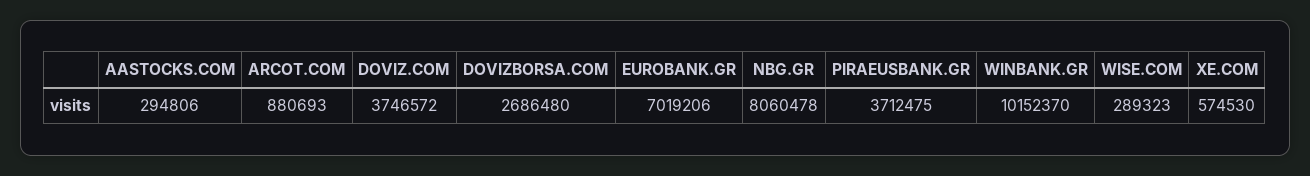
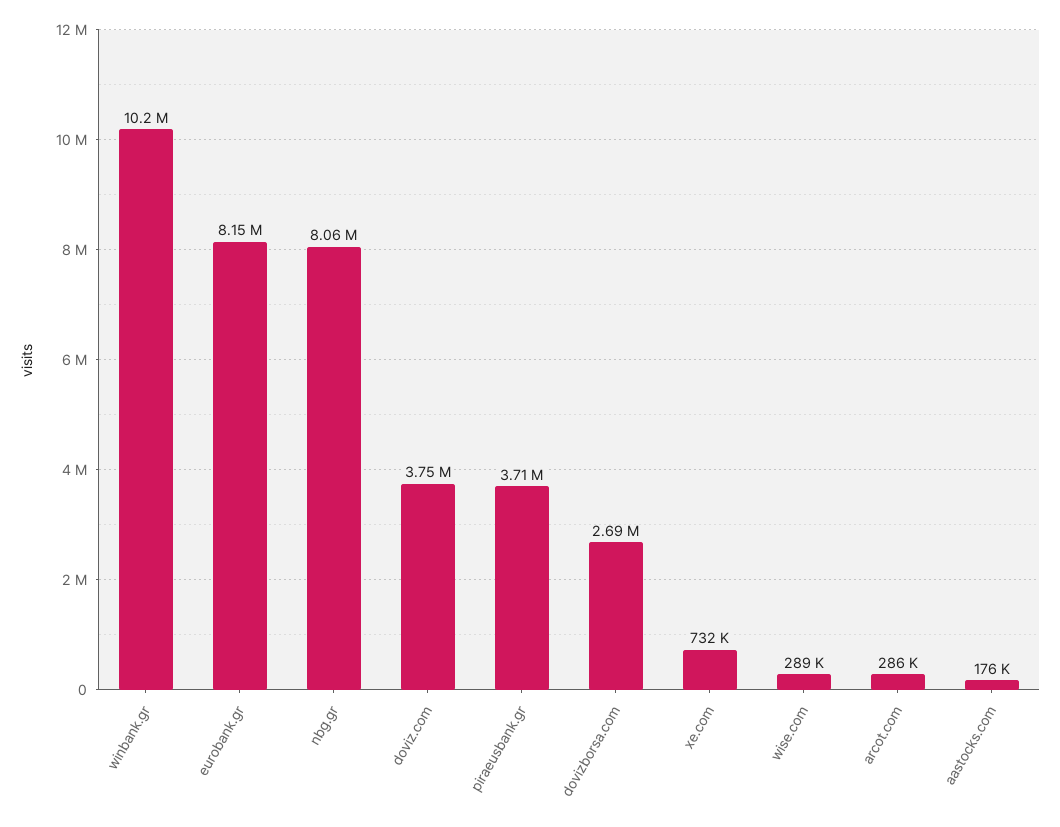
AASTOCKS.COM: 294806 -> 176000
ARCOT.COM: 880693 -> 286000
EUROBANK.GR: 7019206 -> 8150000
XE.COM: 574530 -> 732000

